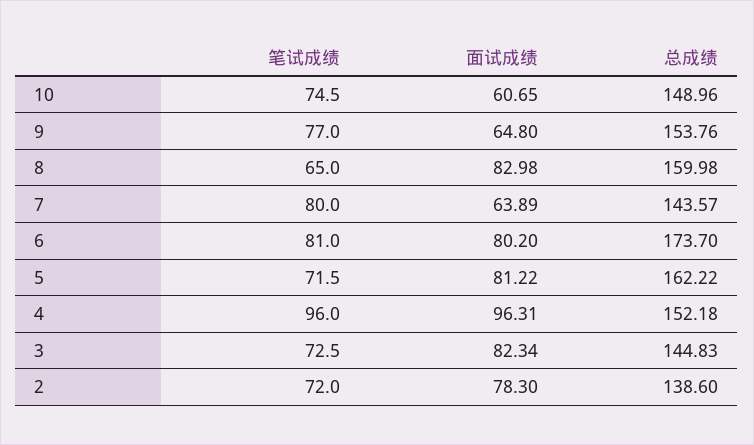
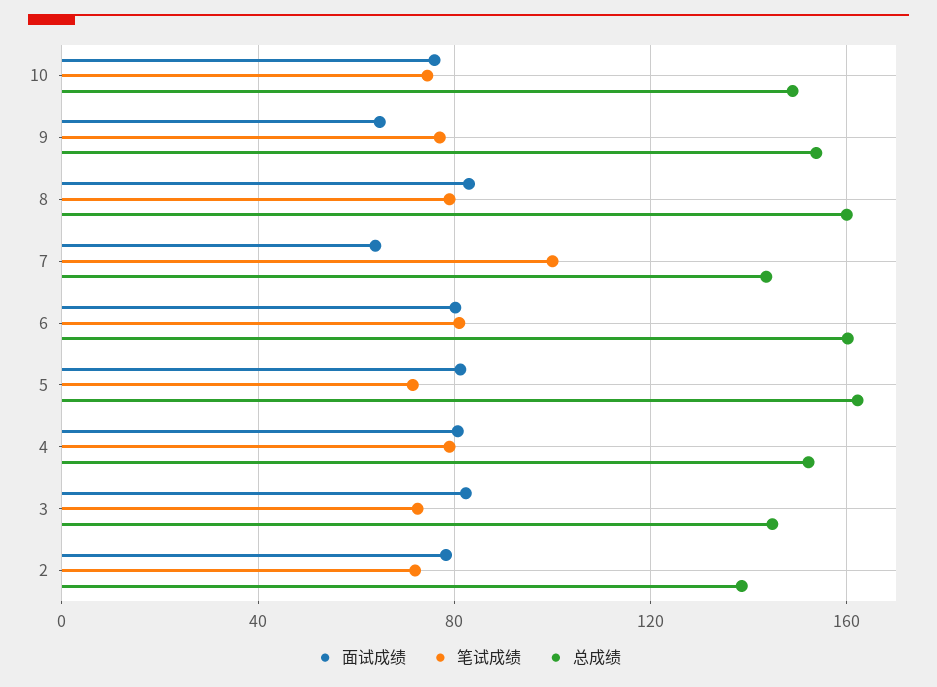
面试成绩, 10: 60.65 -> 75
笔试成绩, 8: 65 -> 80
笔试成绩, 7: 80 -> 100
总成绩, 6: 173.7 -> 160
笔试成绩, 4: 96 -> 80
面试成绩, 4: 96.31 -> 80

